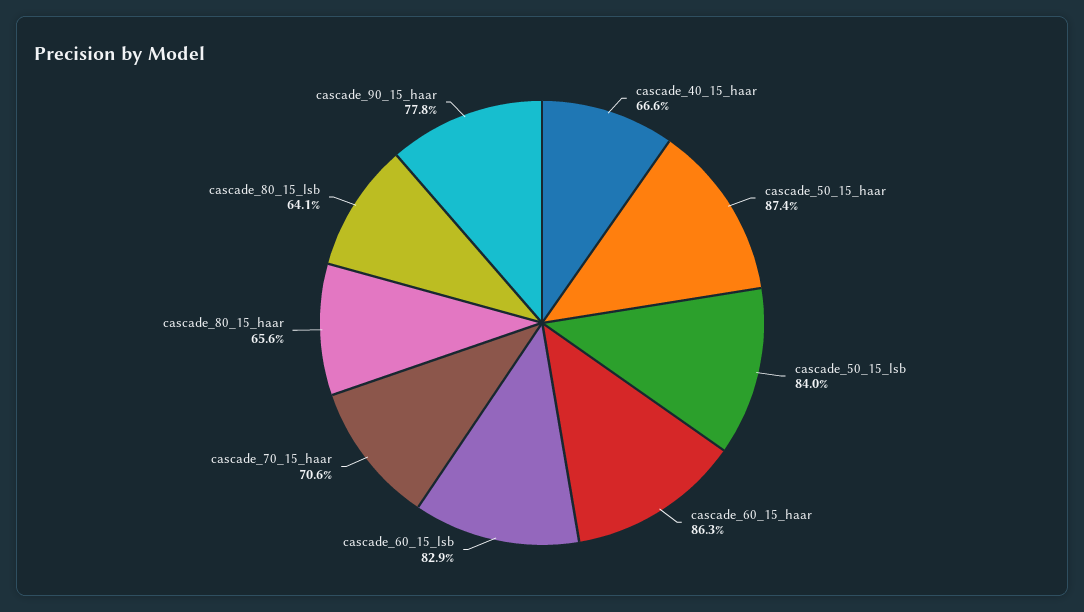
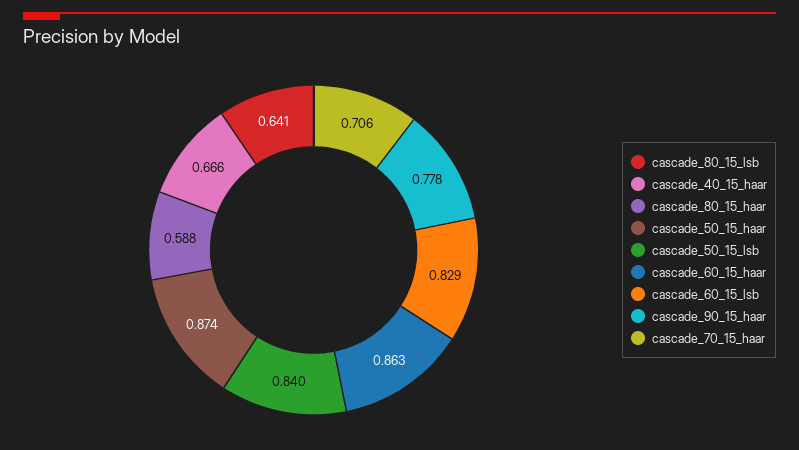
cascade_80_15_haar: 0.656 -> 0.588

